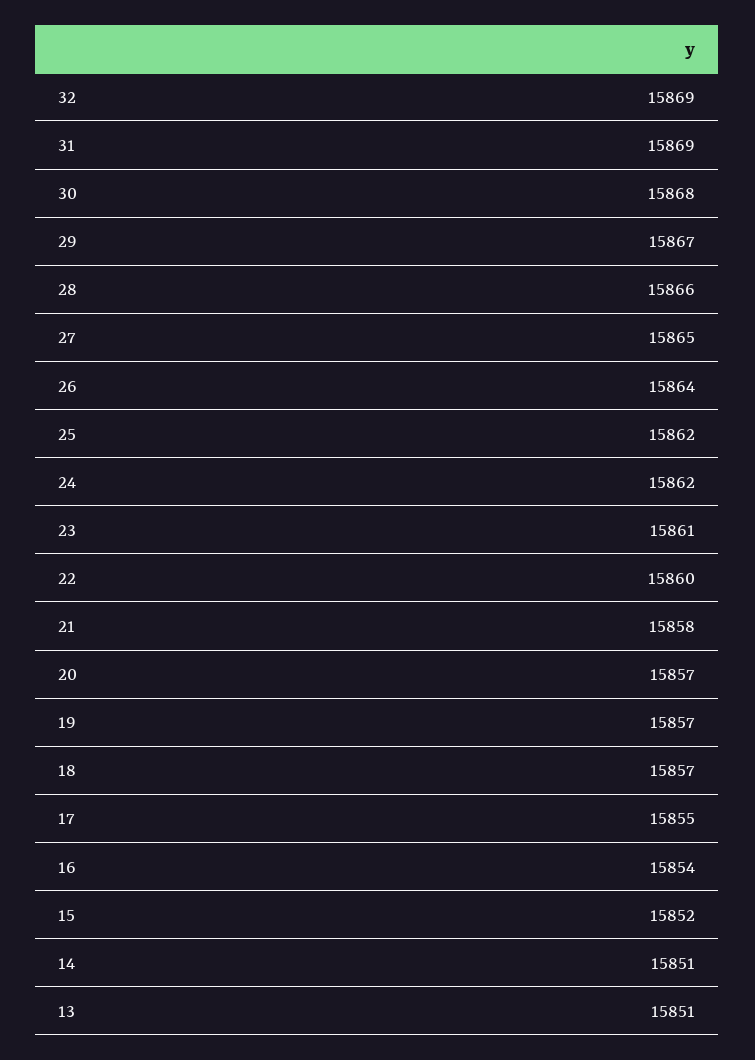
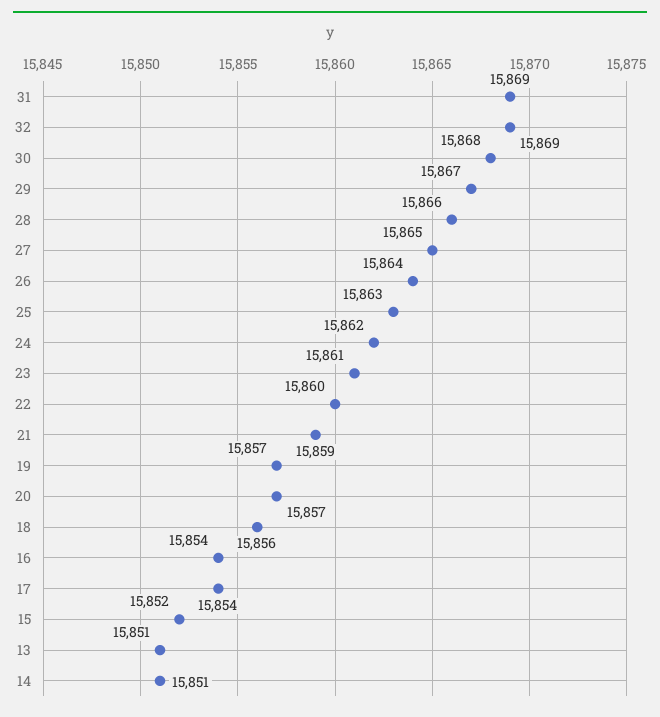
25: 15862 -> 15863
21: 15858 -> 15859
18: 15857 -> 15856
17: 15855 -> 15854

